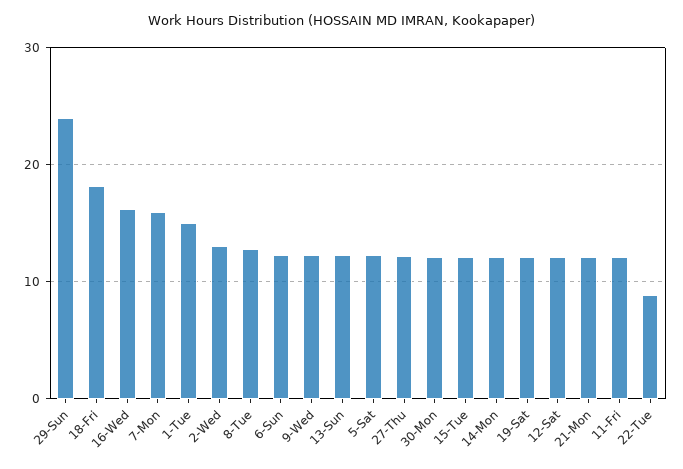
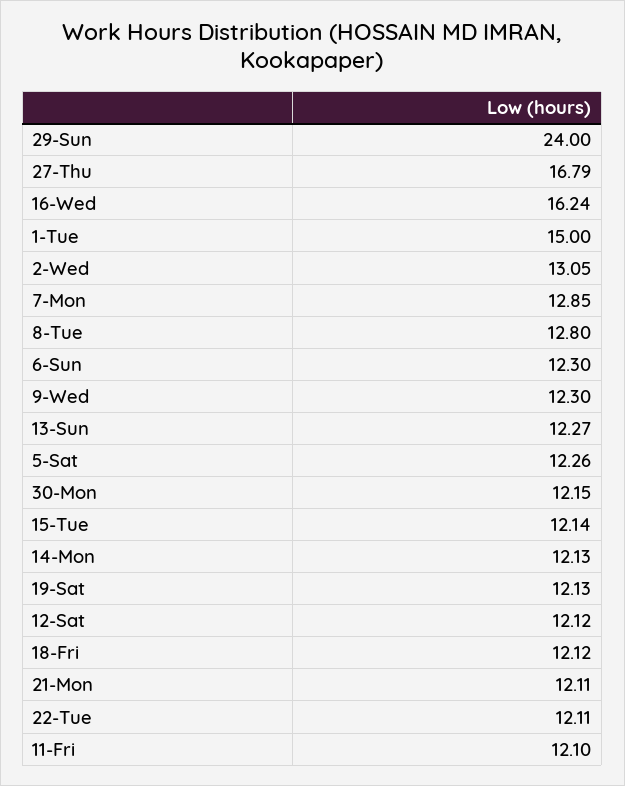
18-Fri: 18 -> 12.12
7-Mon: 16 -> 12.85
27-Thu: 12 -> 16.79
22-Tue: 9 -> 12.11

